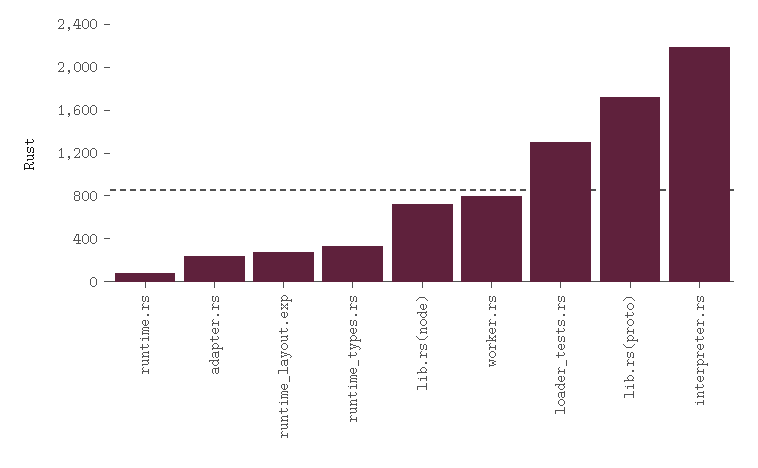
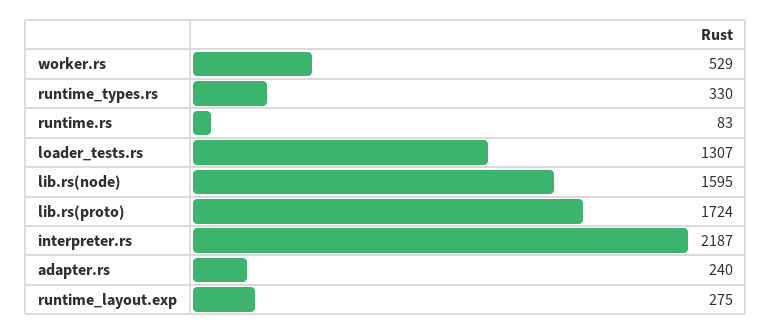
lib.rs(node): 700 -> 1595
worker.rs: 800 -> 529

